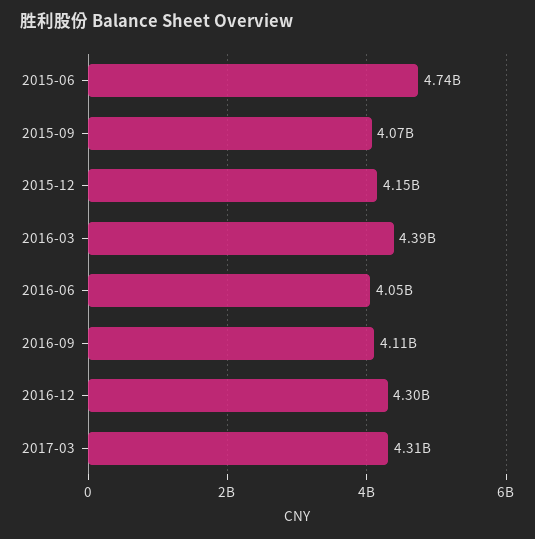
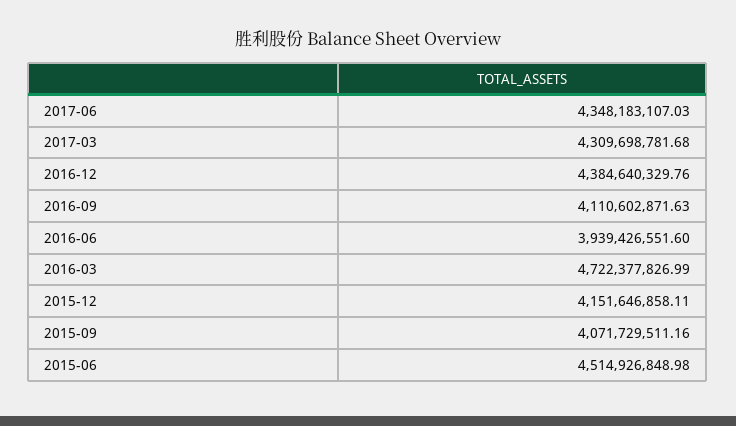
2015-06: 4740000000 -> 4514926848.98
2016-03: 4390000000 -> 4722377826.99
2016-06: 4050000000 -> 3939426551.6
2016-12: 4300000000 -> 4384640329.76
2017-06: none -> 4348183107.03

